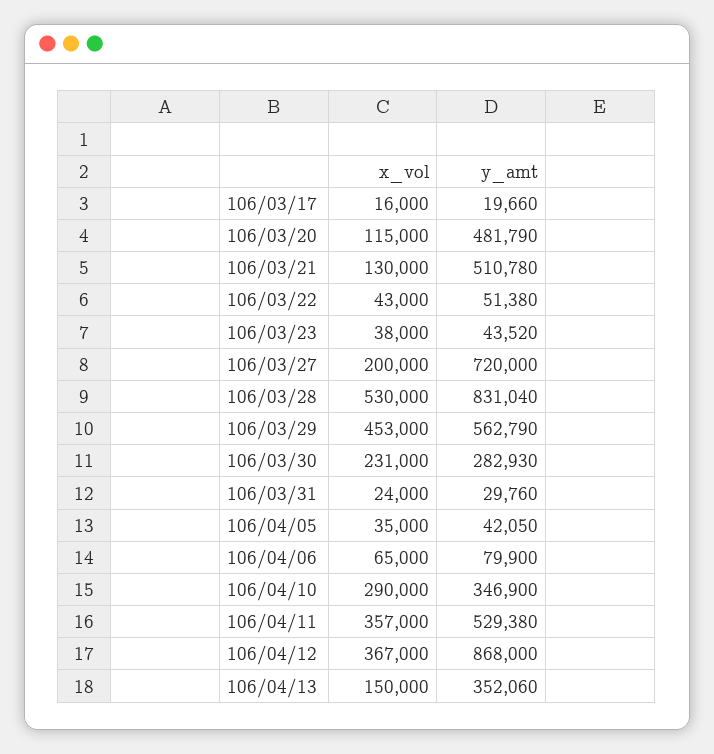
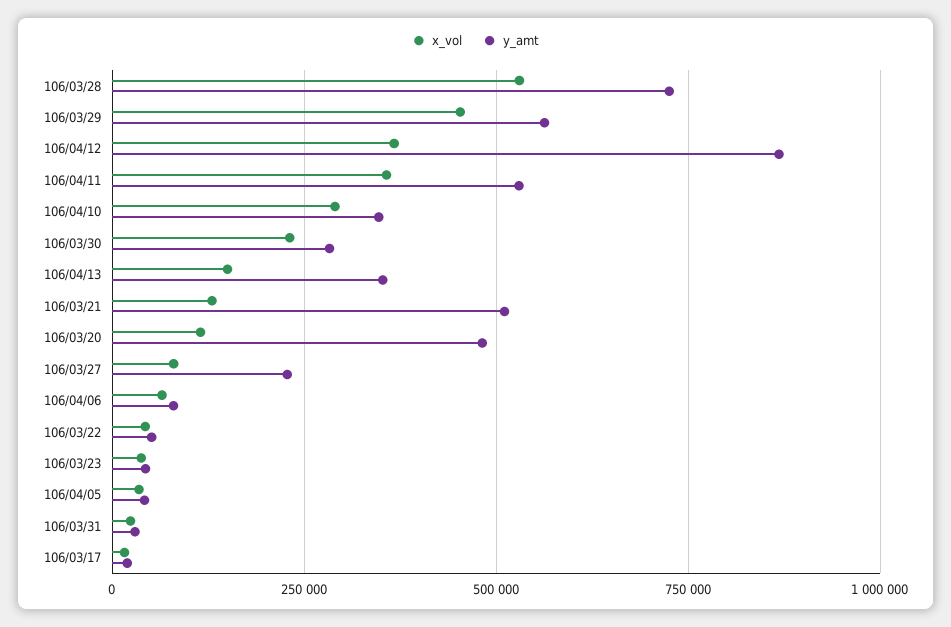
x_vol, 106/03/27: 200000 -> 75000
y_amt, 106/03/27: 720000 -> 225000
y_amt, 106/03/28: 831040 -> 725000

